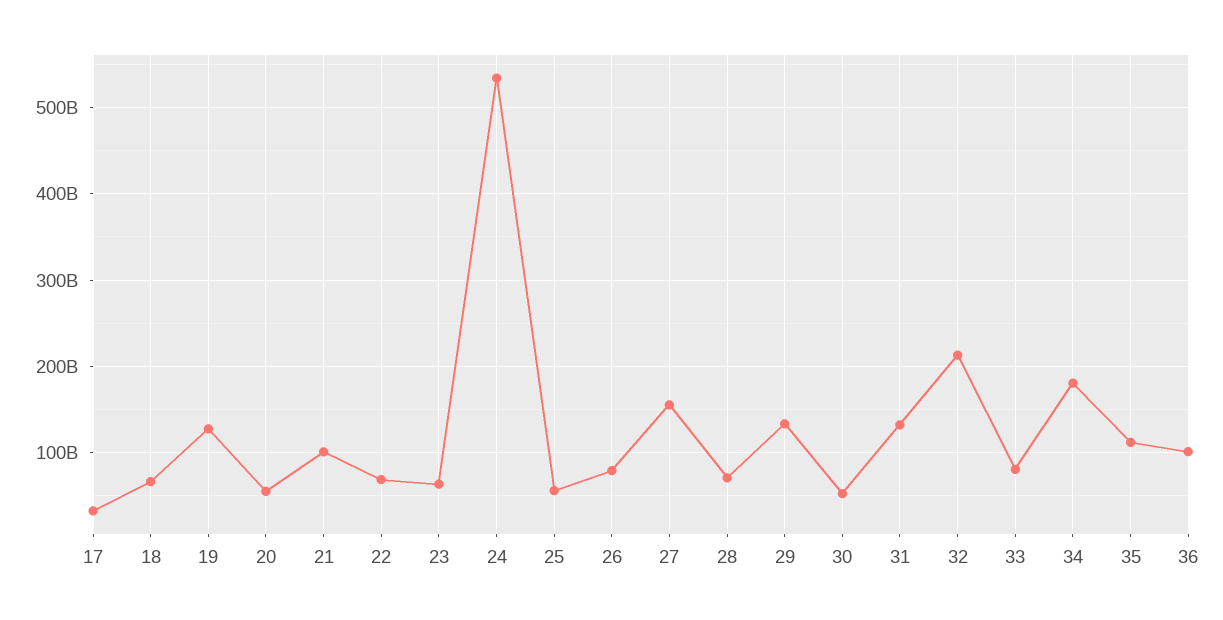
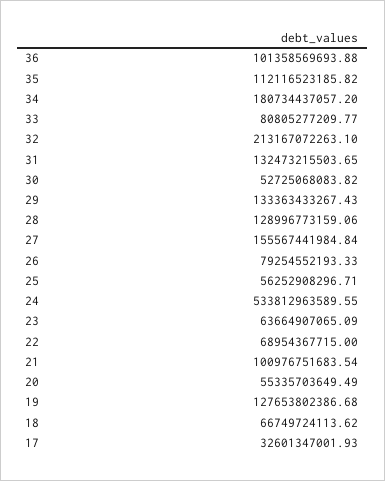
28: 70000000000 -> 128996773159.06

